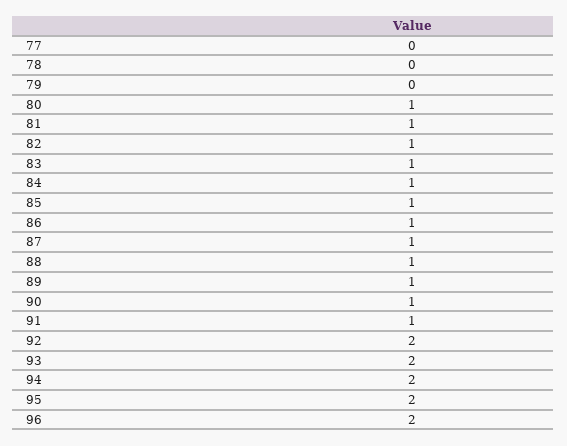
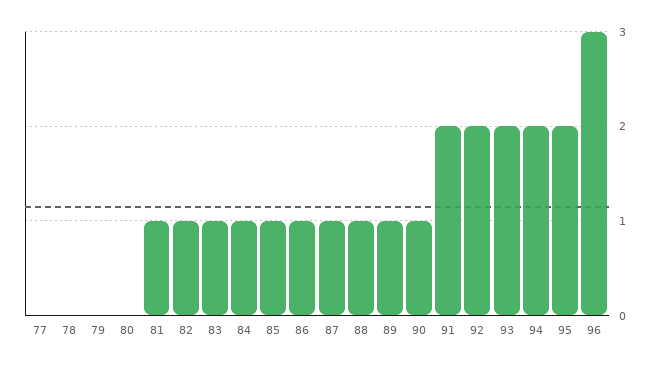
80: 1 -> 0
91: 1 -> 2
96: 2 -> 3

